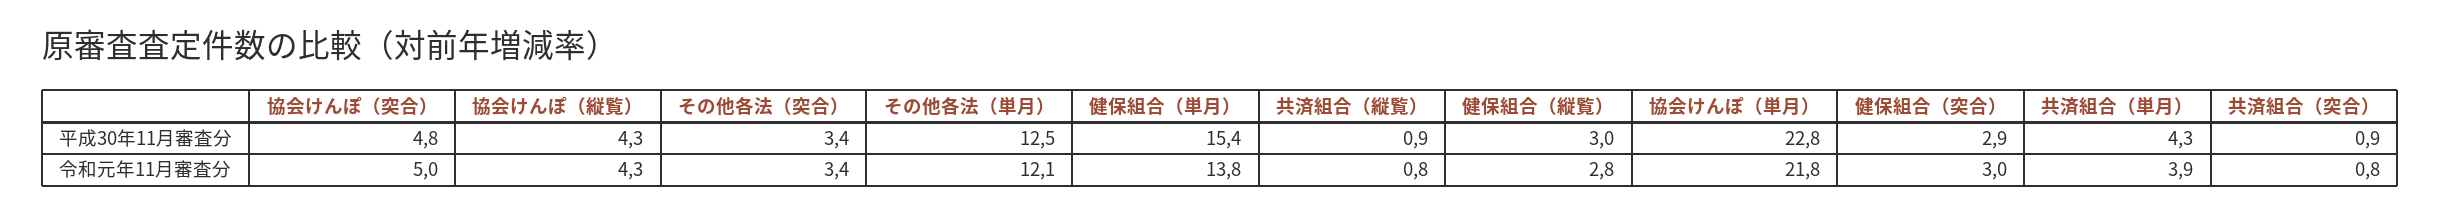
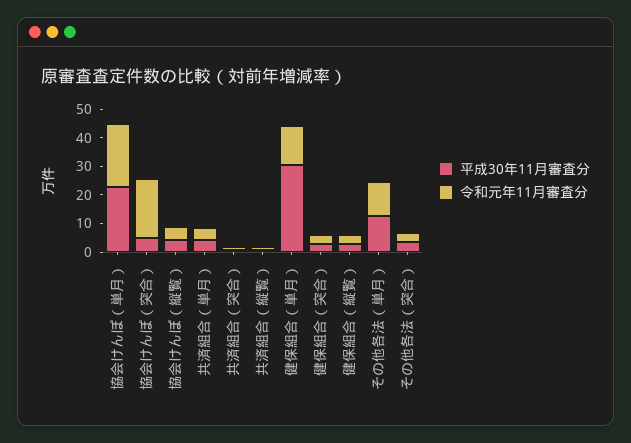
平成30年11月審査分, 健保組合（単月）: 15.4 -> 30
令和元年11月審査分, 協会けんぽ（突合）: 5 -> 20

